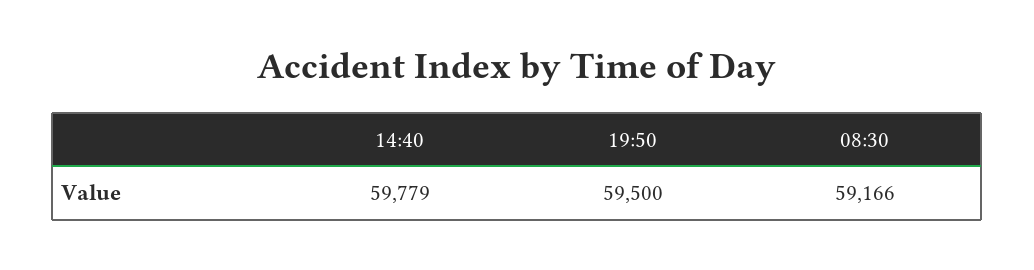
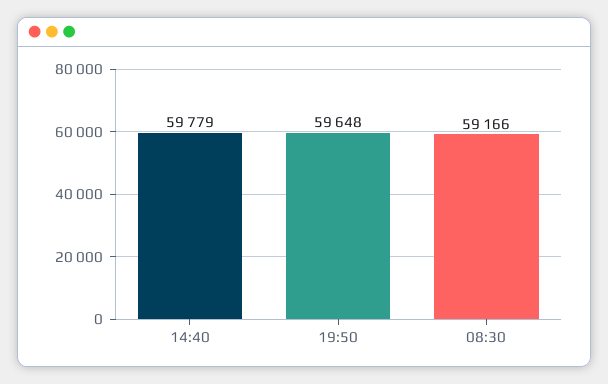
19:50: 59500 -> 59648

